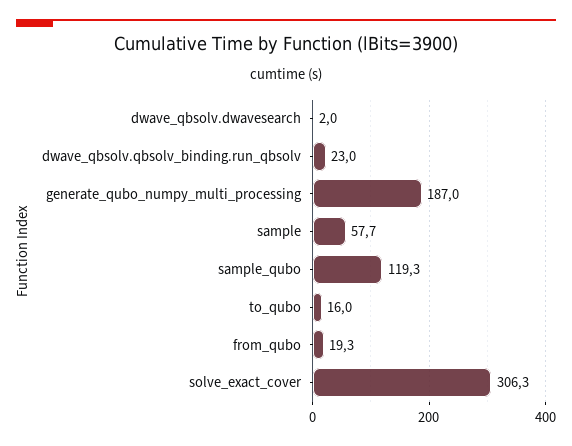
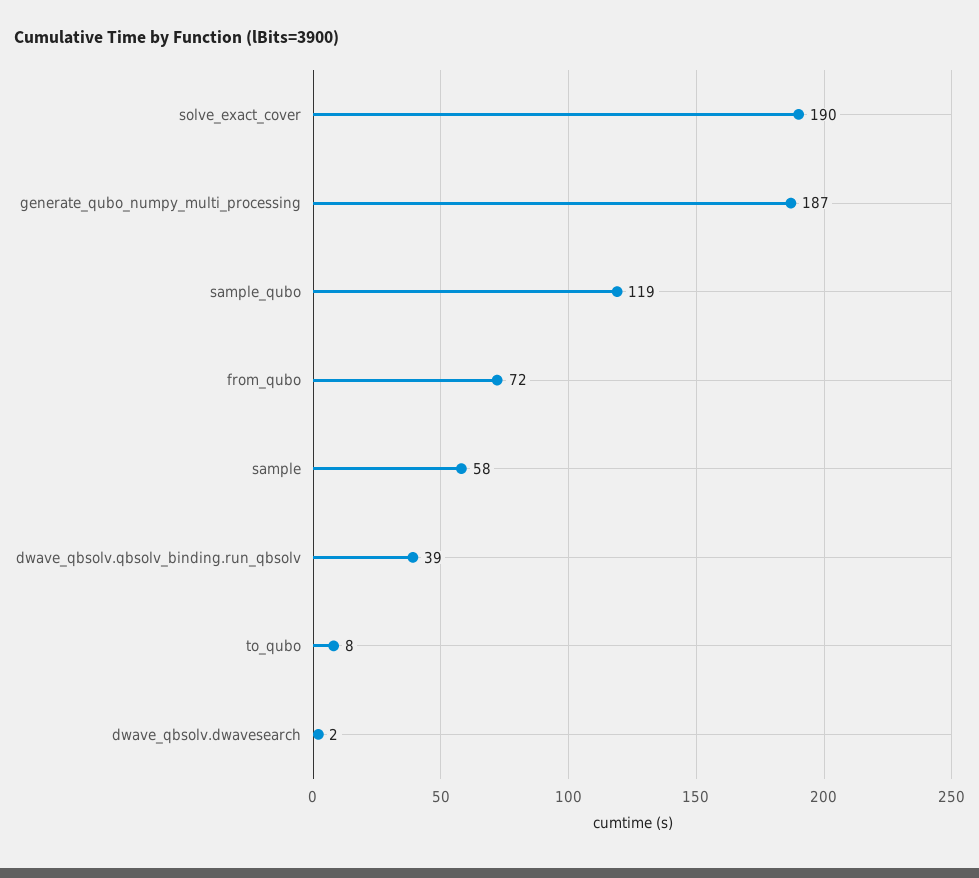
dwave_qbsolv.qbsolv_binding.run_qbsolv: 23 -> 39
to_qubo: 16 -> 8
from_qubo: 19.3 -> 72
solve_exact_cover: 306.3 -> 190

